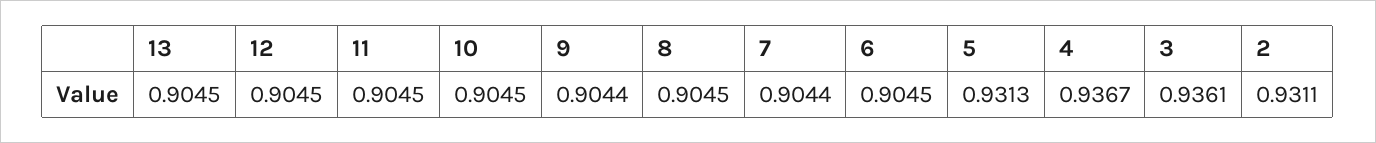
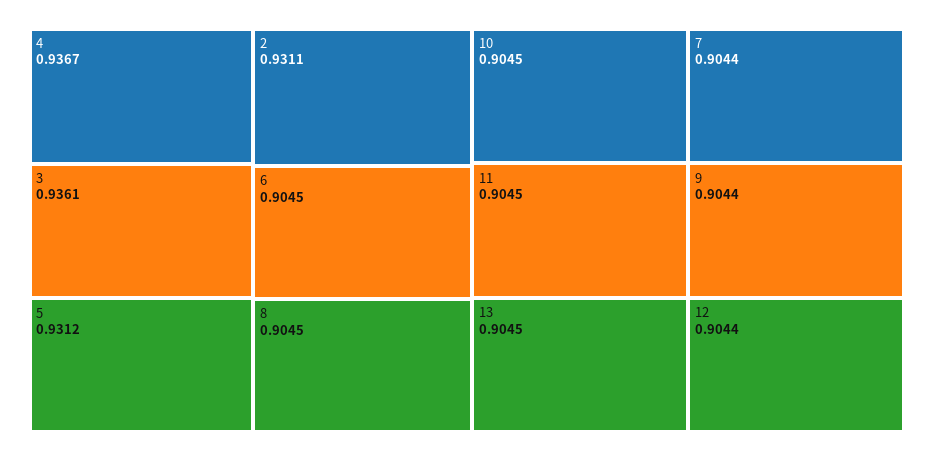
12: 0.9045 -> 0.9044
5: 0.9313 -> 0.9312

